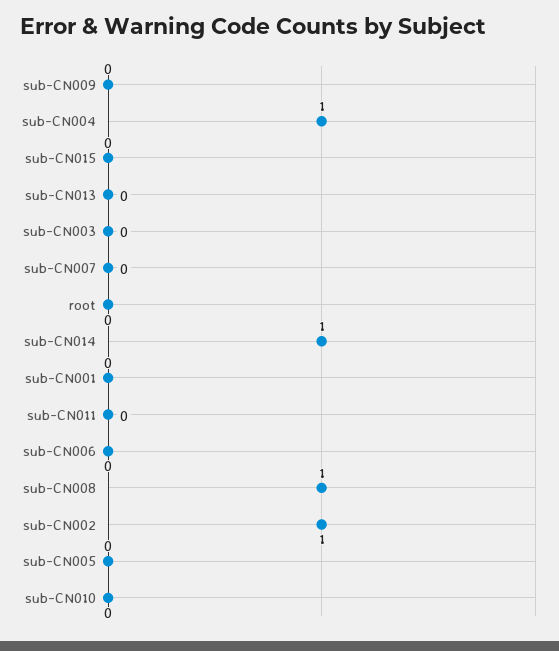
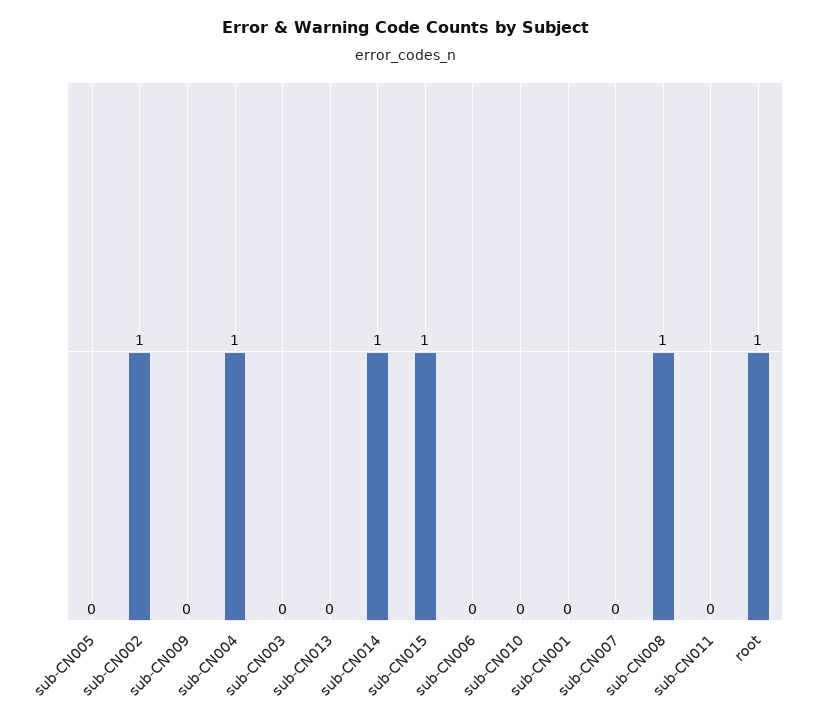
sub-CN015: 0 -> 1
root: 0 -> 1

